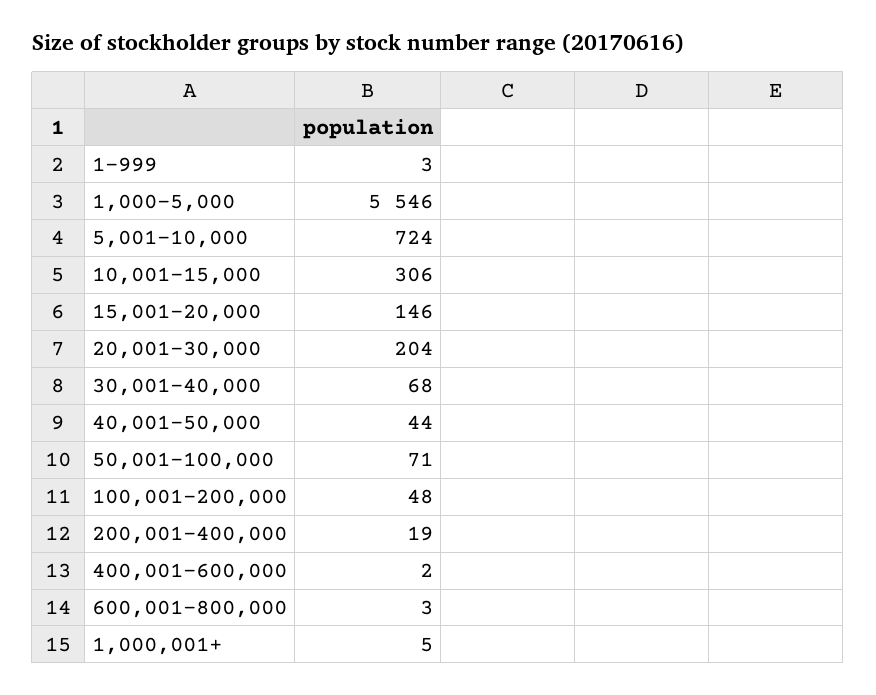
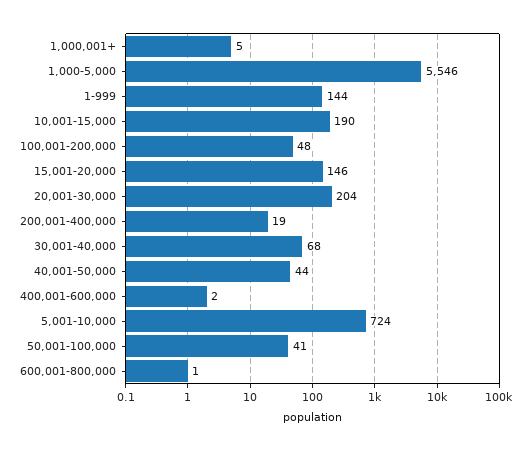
1-999: 3 -> 144
10,001-15,000: 306 -> 190
50,001-100,000: 71 -> 41
600,001-800,000: 3 -> 1

